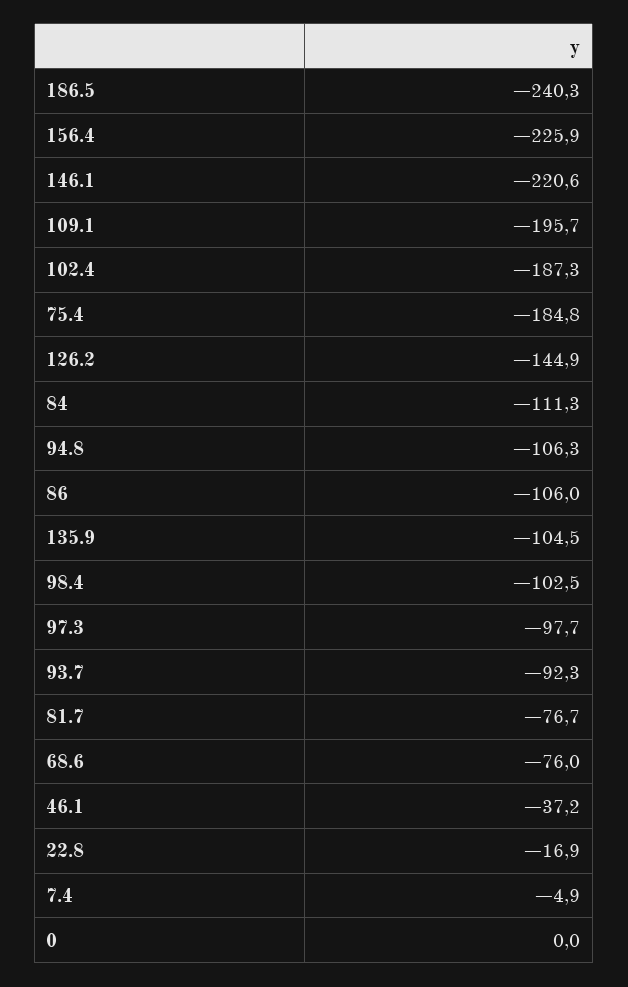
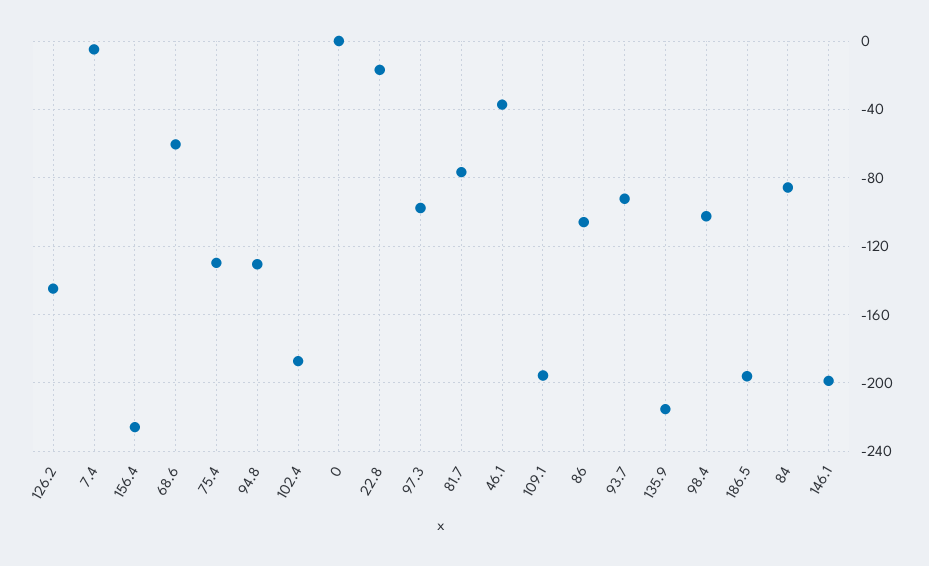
186.5: -240.3 -> -195
146.1: -220.6 -> -200
75.4: -184.8 -> -130
84: -111.3 -> -85
94.8: -106.3 -> -130
135.9: -104.5 -> -215
68.6: -76 -> -60

